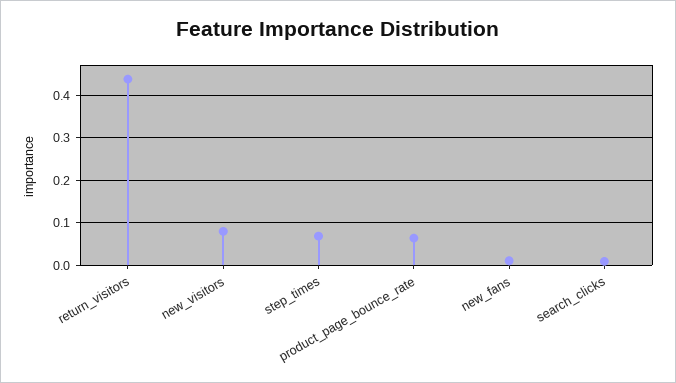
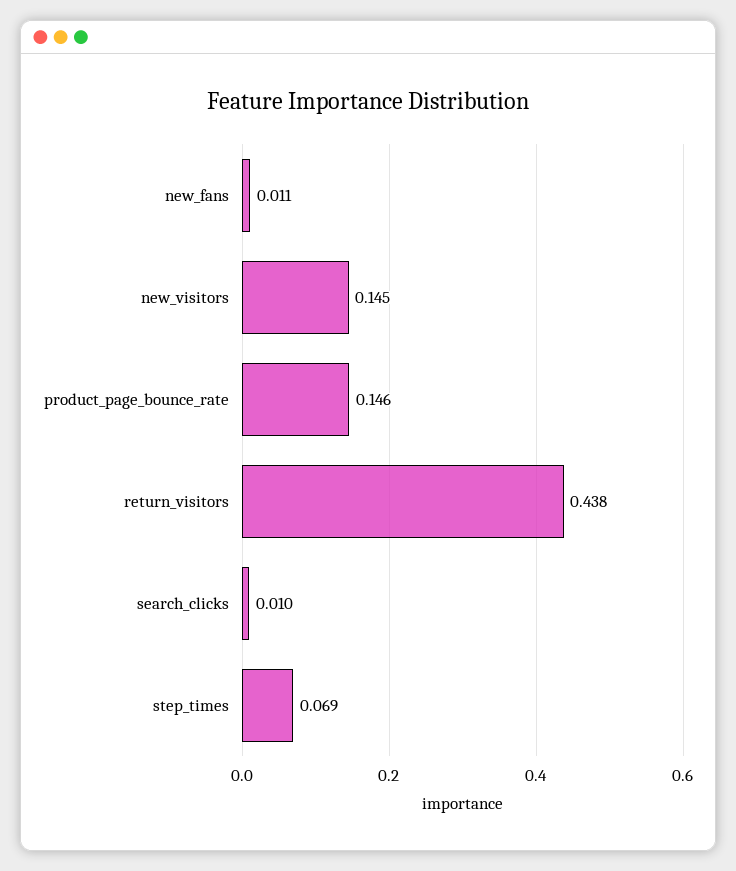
new_visitors: 0.08 -> 0.145
product_page_bounce_rate: 0.06 -> 0.146

